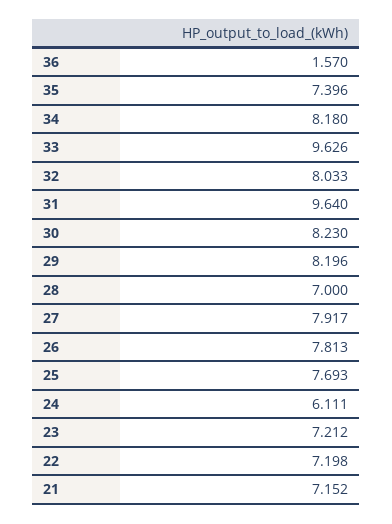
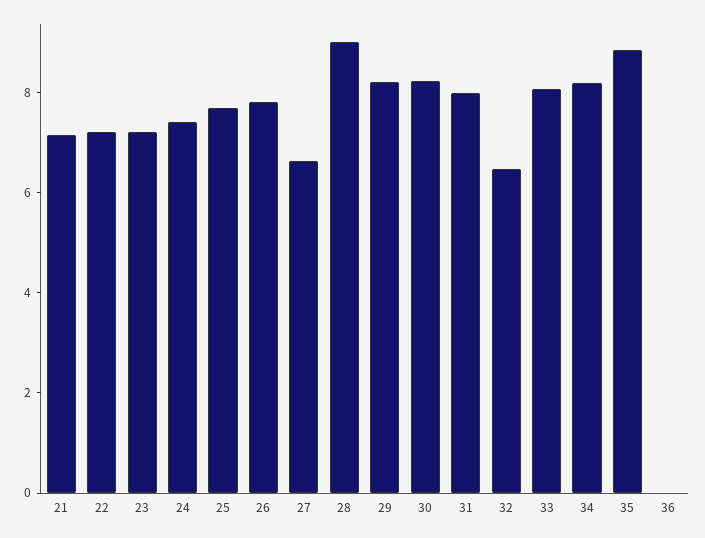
36: 1.57 -> 0
35: 7.396 -> 9
33: 9.626 -> 8
32: 8.033 -> 6.5
31: 9.64 -> 8
28: 7 -> 9
27: 7.917 -> 6.5
24: 6.111 -> 7.5

